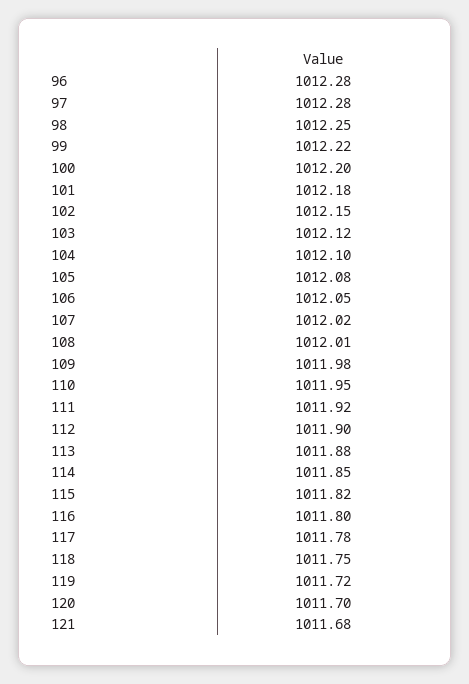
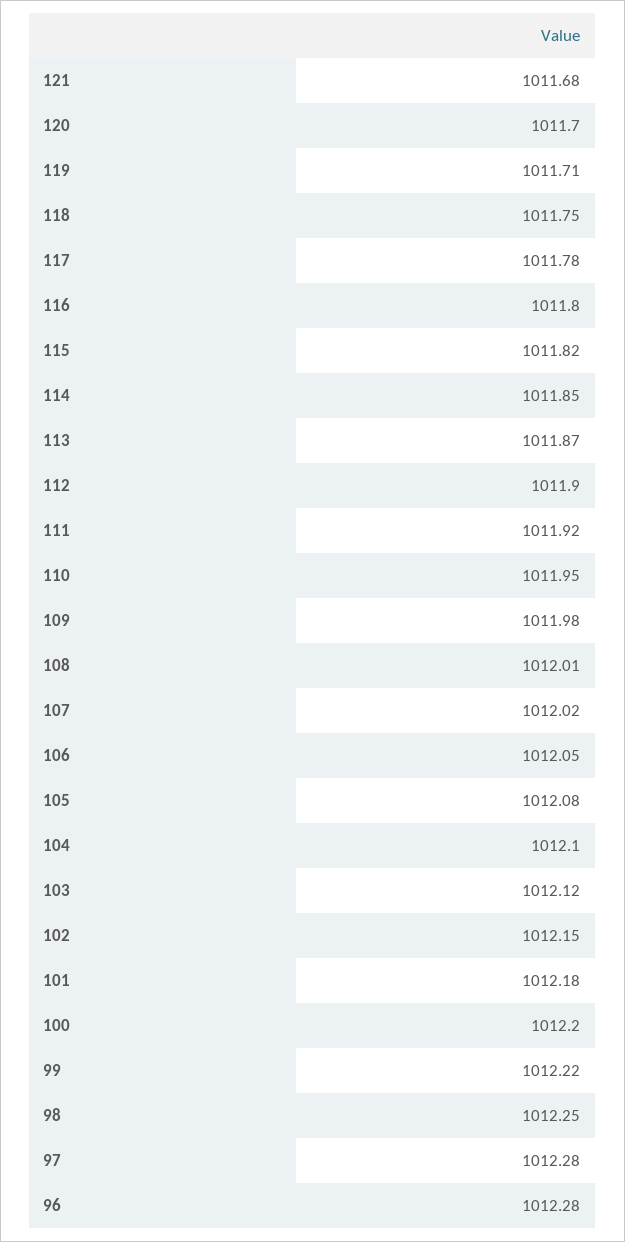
113: 1011.88 -> 1011.87
119: 1011.72 -> 1011.71

